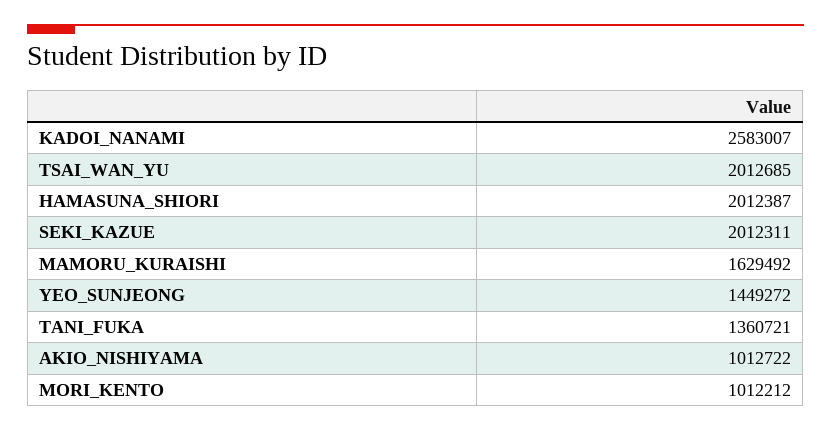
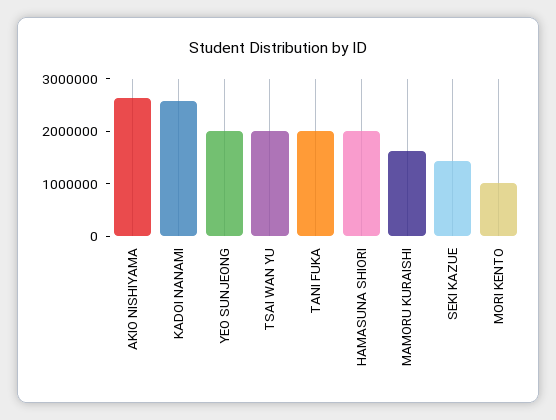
SEKI_KAZUE: 2012311 -> 1400000
YEO_SUNJEONG: 1449272 -> 2000000
TANI_FUKA: 1360721 -> 2000000
AKIO_NISHIYAMA: 1012722 -> 2600000

